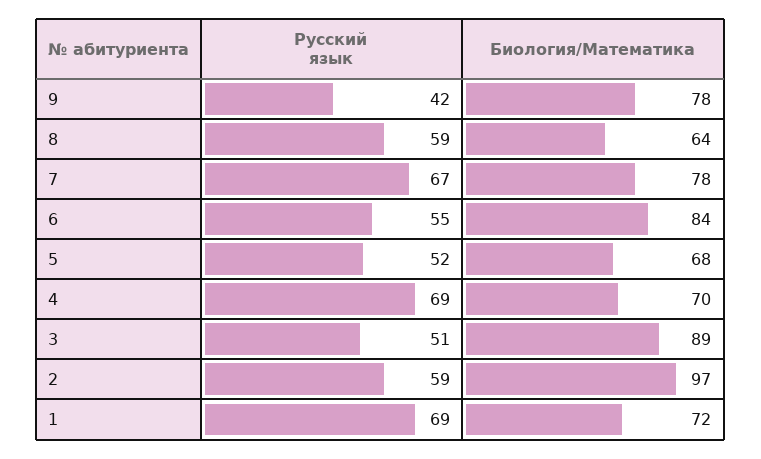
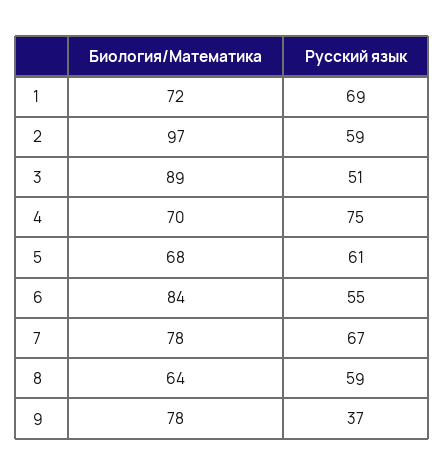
Русский язык, 9: 42 -> 37
Русский язык, 5: 52 -> 61
Русский язык, 4: 69 -> 75

